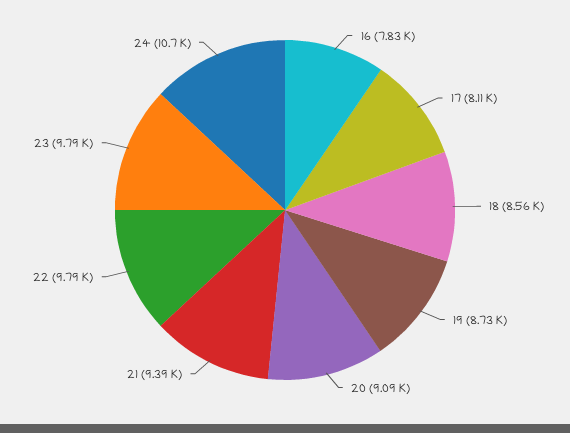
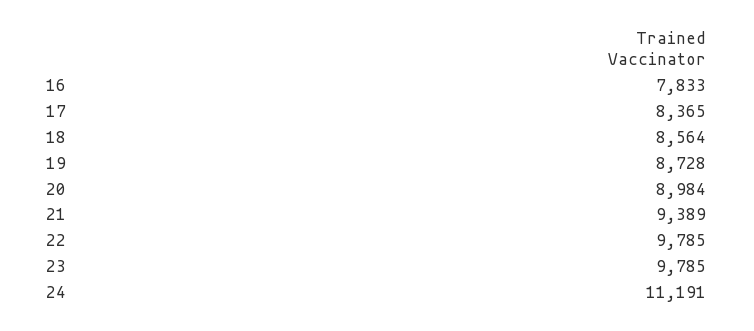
17: 8110 -> 8365
20: 9090 -> 8984
24: 10700 -> 11191

